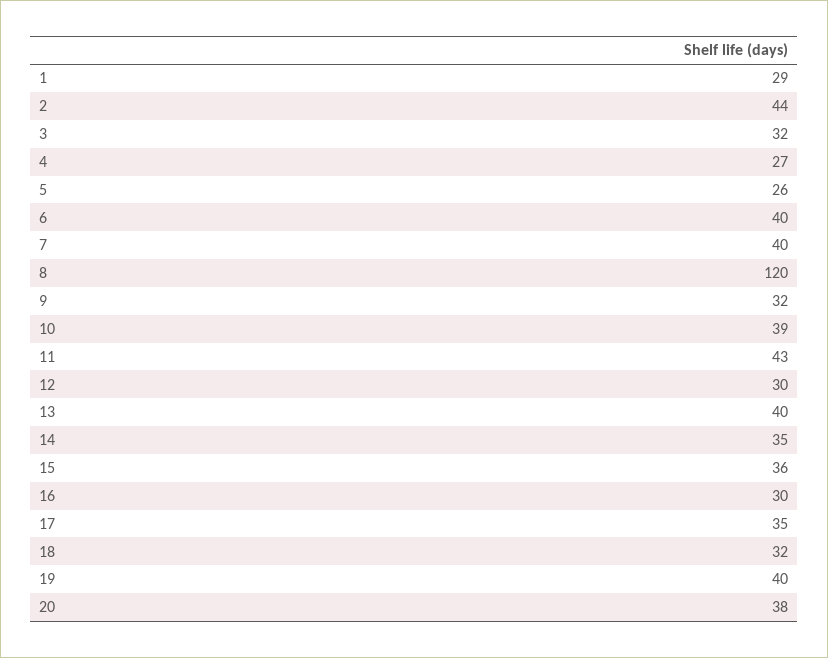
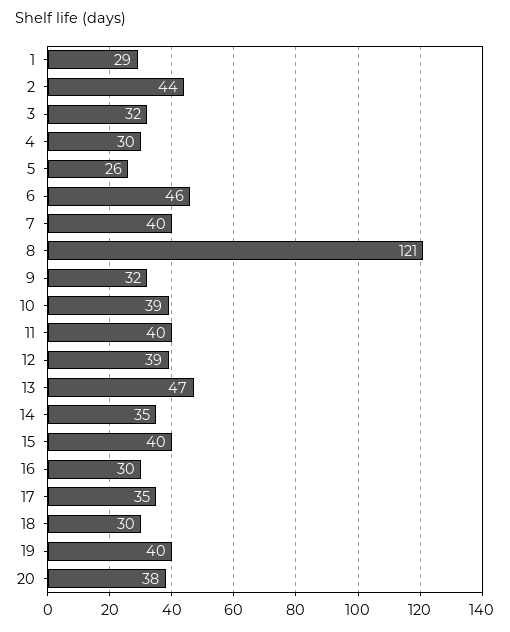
4: 27 -> 30
6: 40 -> 46
8: 120 -> 121
11: 43 -> 40
12: 30 -> 39
13: 40 -> 47
15: 36 -> 40
18: 32 -> 30

